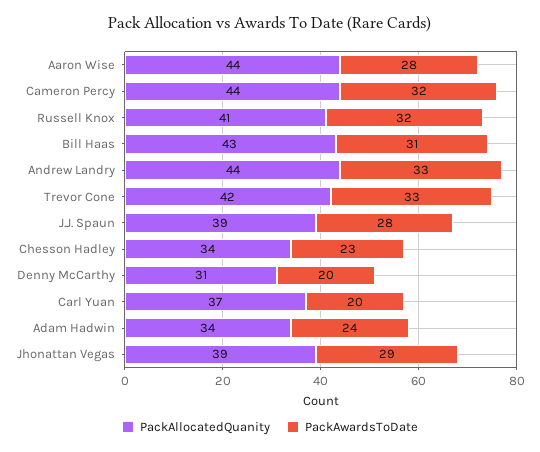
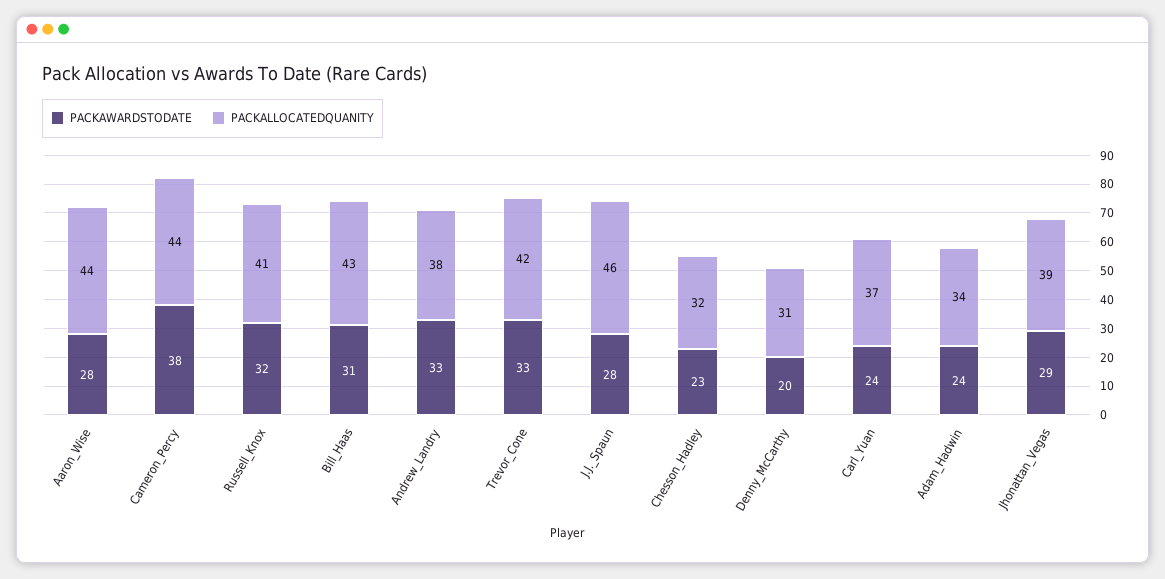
PackAwardsToDate, Cameron Percy: 32 -> 38
PackAllocatedQuanity, Andrew Landry: 44 -> 38
PackAllocatedQuanity, J.J. Spaun: 39 -> 46
PackAllocatedQuanity, Chesson Hadley: 34 -> 32
PackAwardsToDate, Carl Yuan: 20 -> 24

